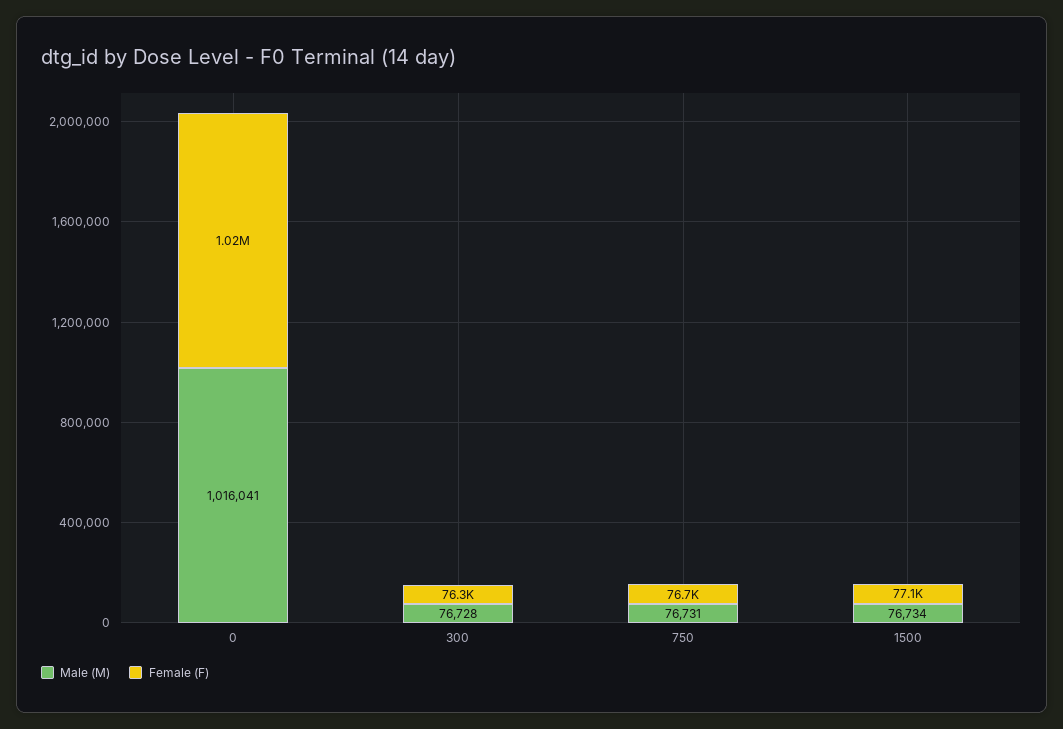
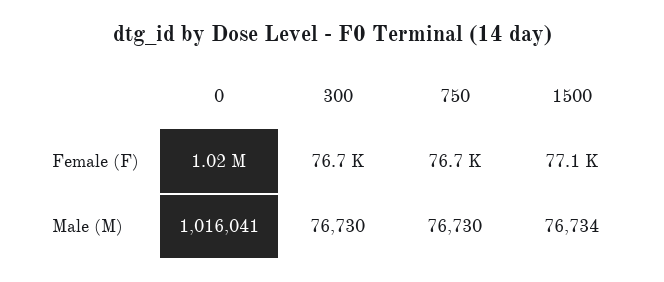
Male (M), 300: 76728 -> 76730
Female (F), 300: 76300 -> 76700
Male (M), 750: 76731 -> 76730

